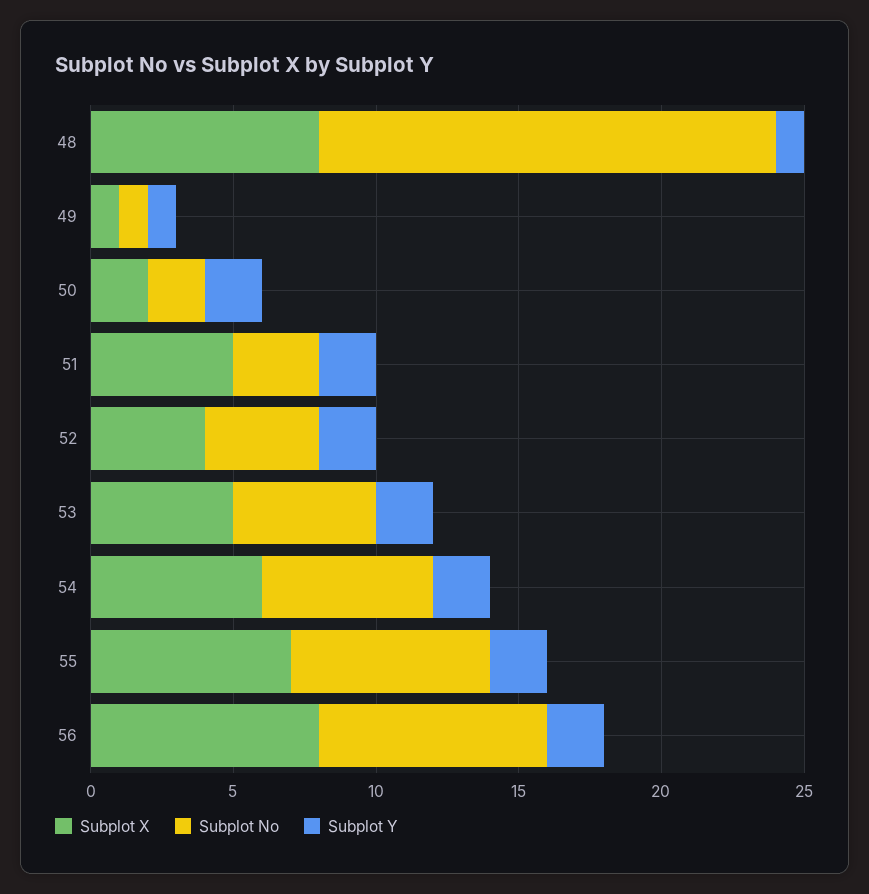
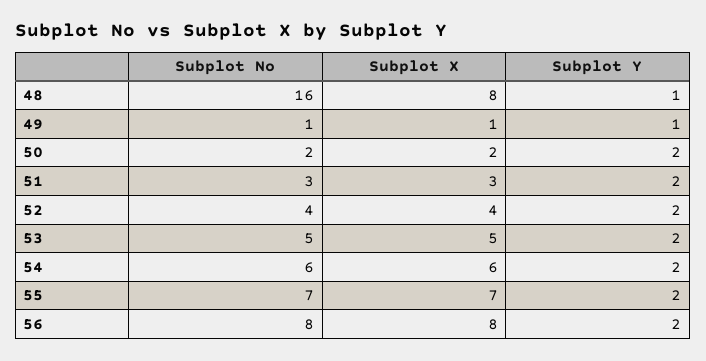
Subplot X, 51: 5 -> 3

